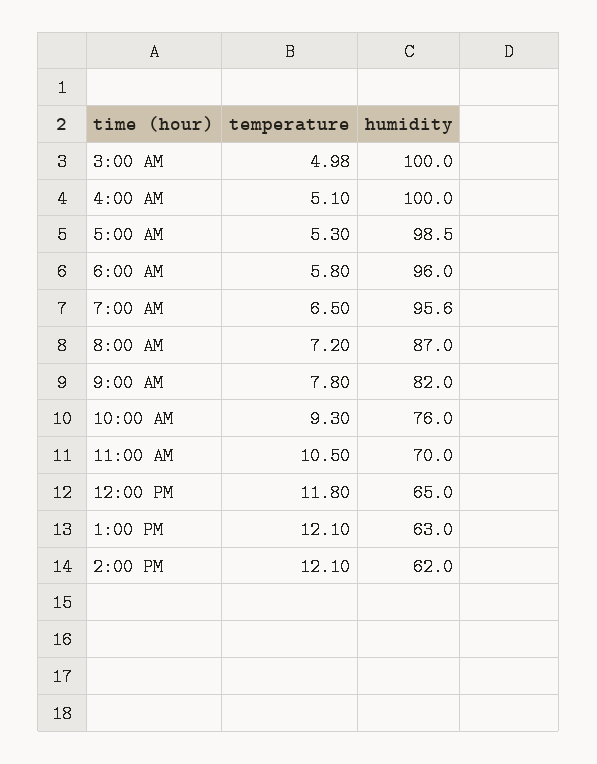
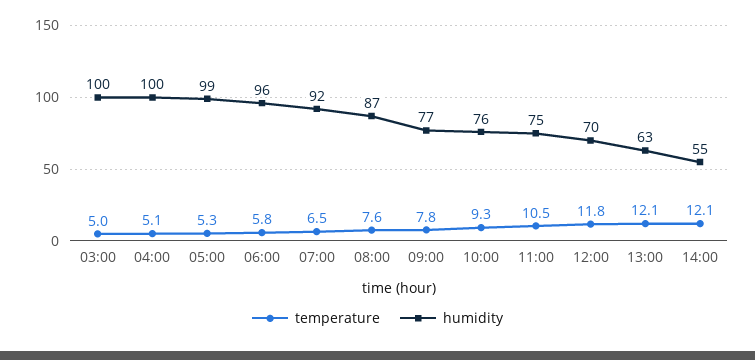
humidity, 7:00 AM: 95.6 -> 92
temperature, 8:00 AM: 7.2 -> 7.6
humidity, 9:00 AM: 82 -> 77
humidity, 11:00 AM: 70 -> 75
humidity, 12:00 PM: 65 -> 70
humidity, 2:00 PM: 62 -> 55

